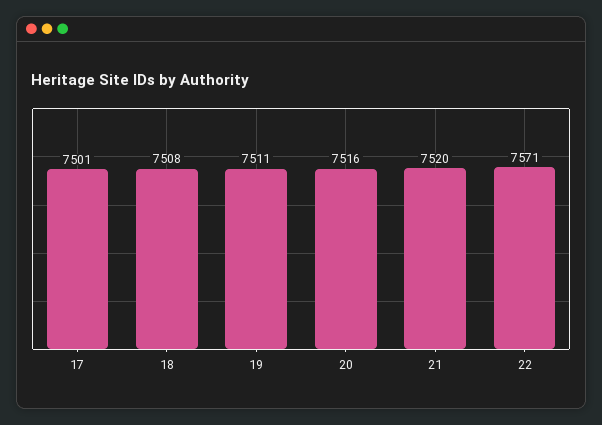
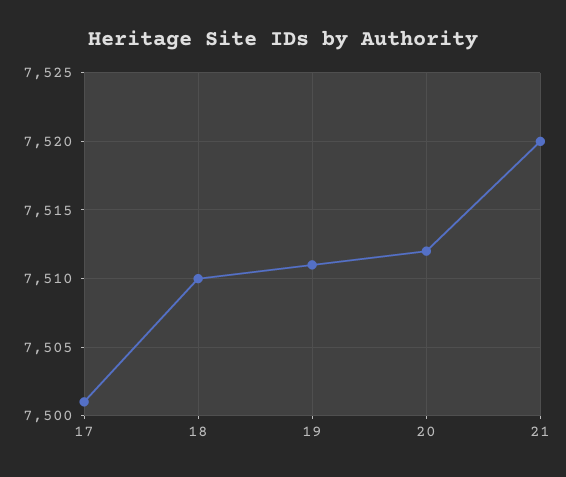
18: 7508 -> 7510
20: 7516 -> 7512
22: 7571 -> none

